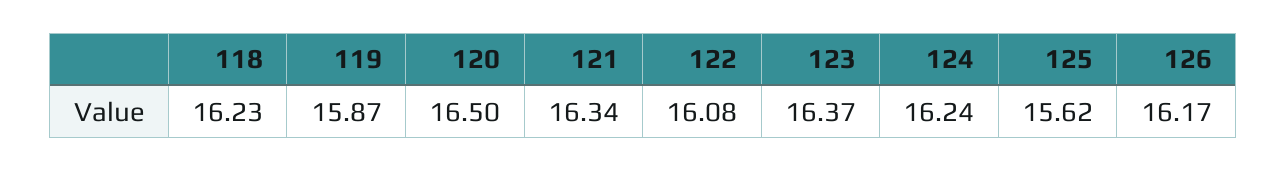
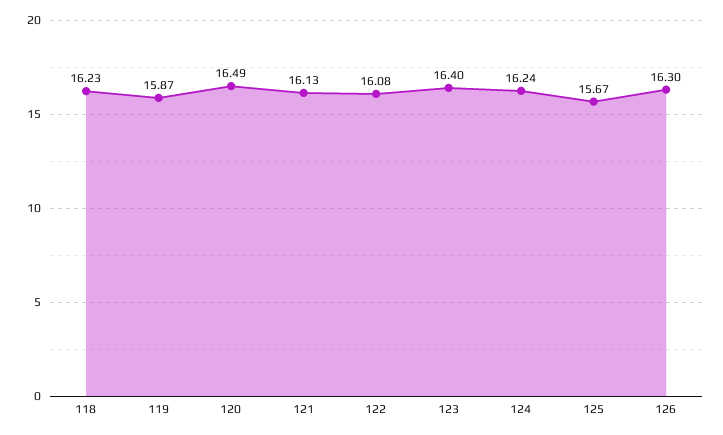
120: 16.5 -> 16.49
121: 16.34 -> 16.13
123: 16.37 -> 16.4
125: 15.62 -> 15.67
126: 16.17 -> 16.3

